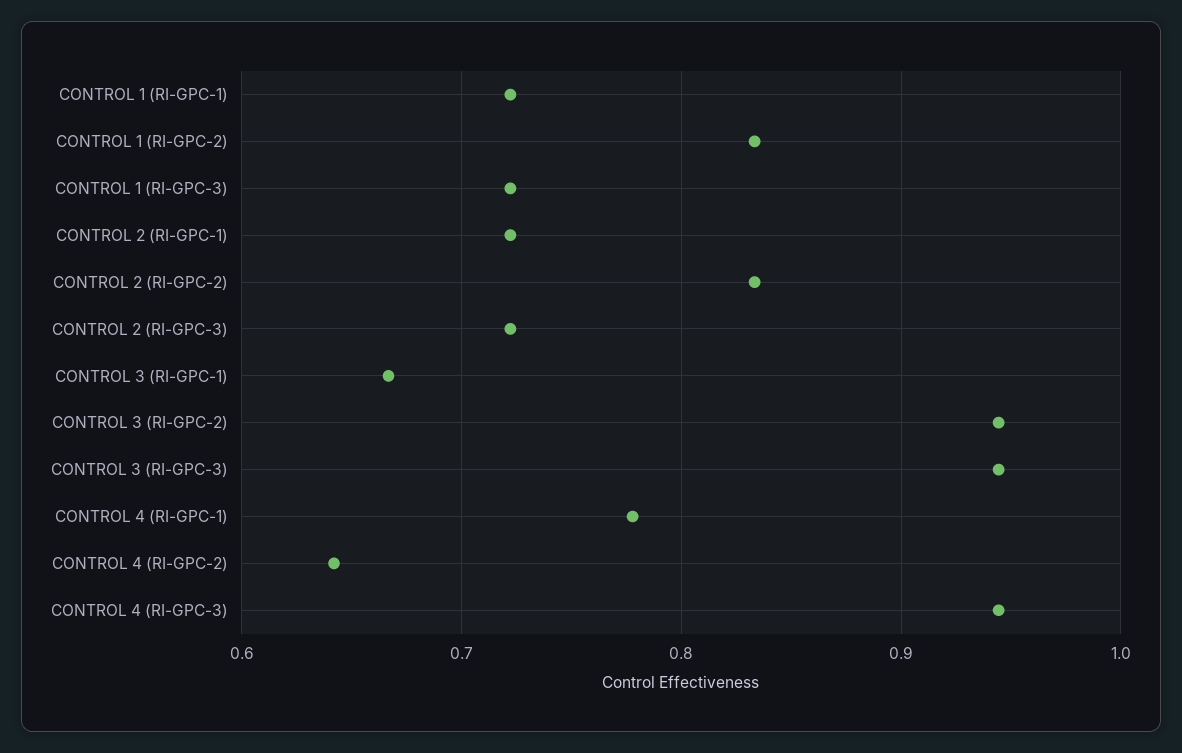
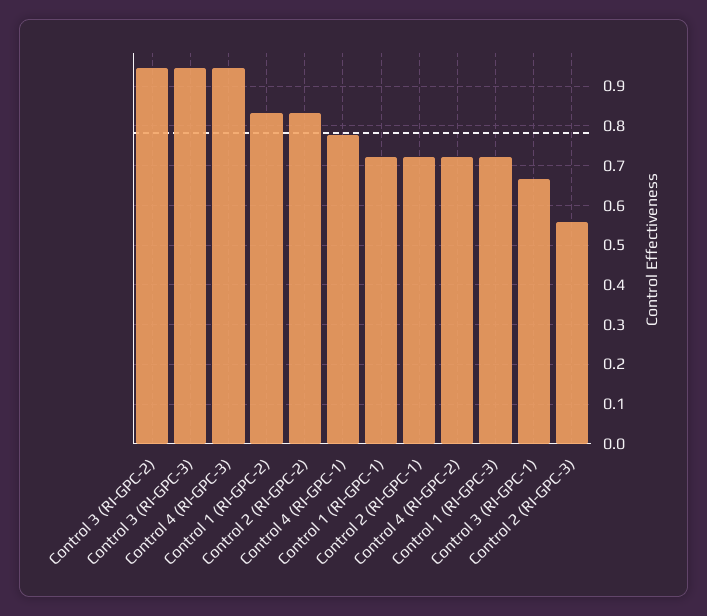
CONTROL 2 (RI-GPC-3): 0.72 -> 0.56
CONTROL 4 (RI-GPC-2): 0.64 -> 0.72

